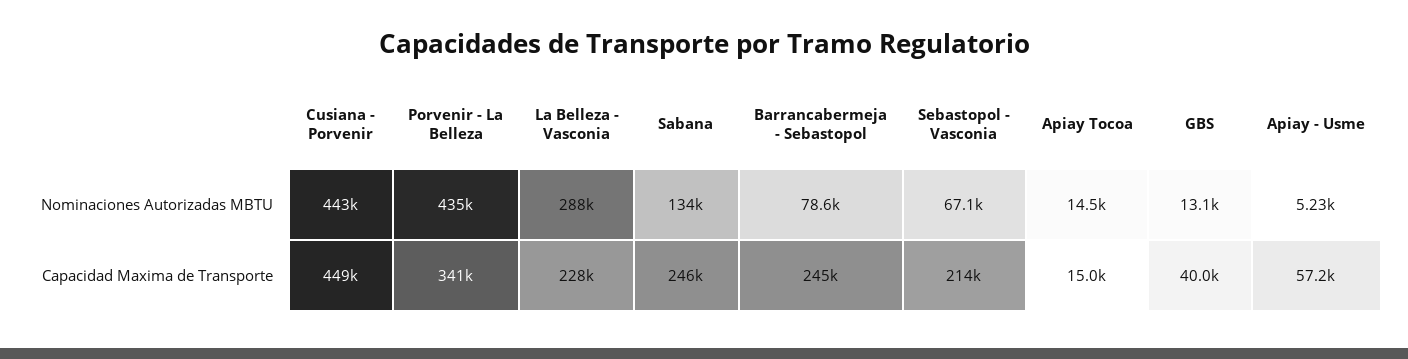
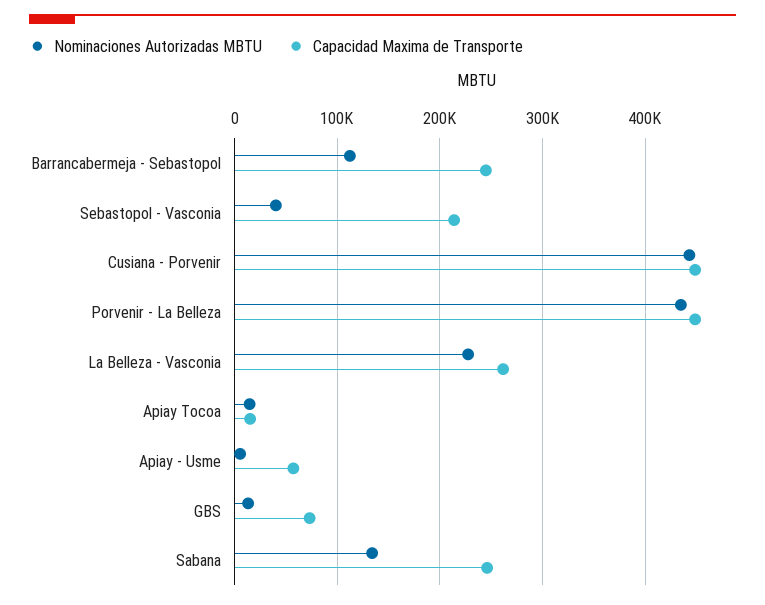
Nominaciones Autorizadas MBTU, La Belleza - Vasconia: 288000 -> 230000
Nominaciones Autorizadas MBTU, Barrancabermeja - Sebastopol: 78600 -> 110000
Nominaciones Autorizadas MBTU, Sebastopol - Vasconia: 67100 -> 40000
Capacidad Maxima de Transporte, Porvenir - La Belleza: 341000 -> 450000
Capacidad Maxima de Transporte, La Belleza - Vasconia: 228000 -> 260000
Capacidad Maxima de Transporte, GBS: 40000 -> 70000

